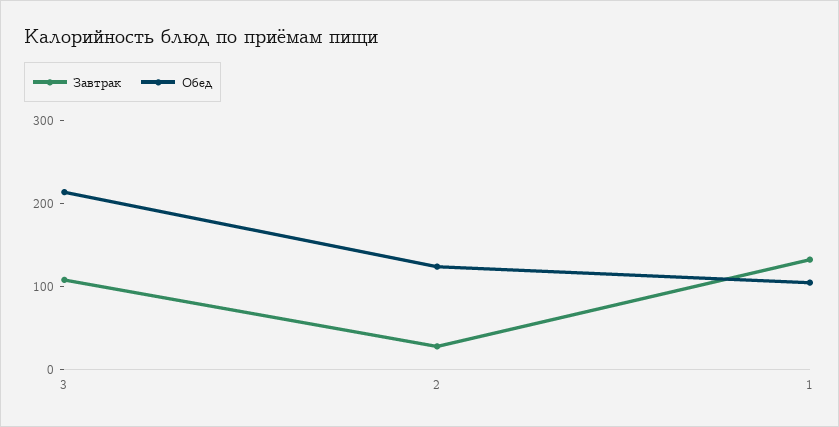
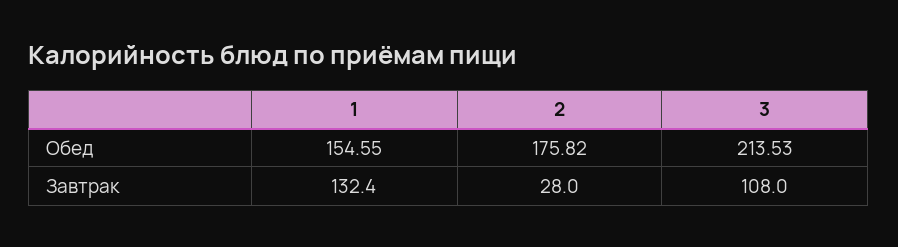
Обед, 2: 120 -> 175.82
Обед, 1: 100 -> 154.55

